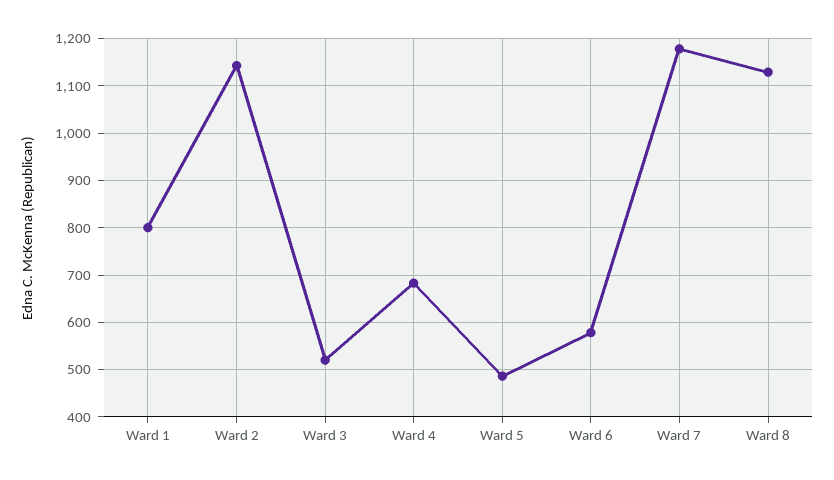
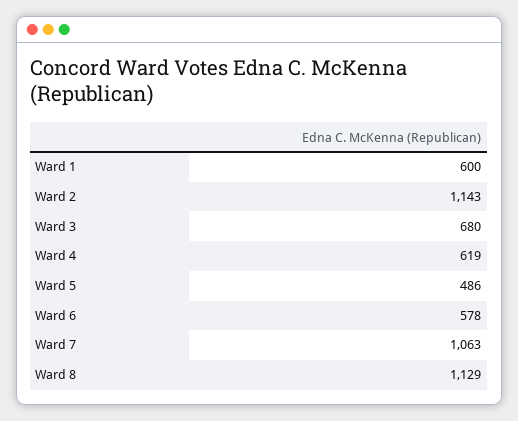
Ward 1: 800 -> 600
Ward 3: 520 -> 680
Ward 4: 680 -> 619
Ward 7: 1180 -> 1063

